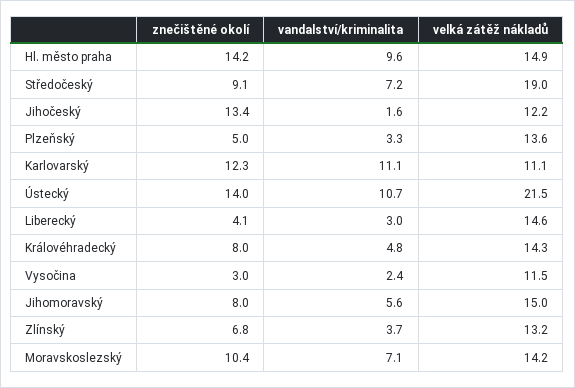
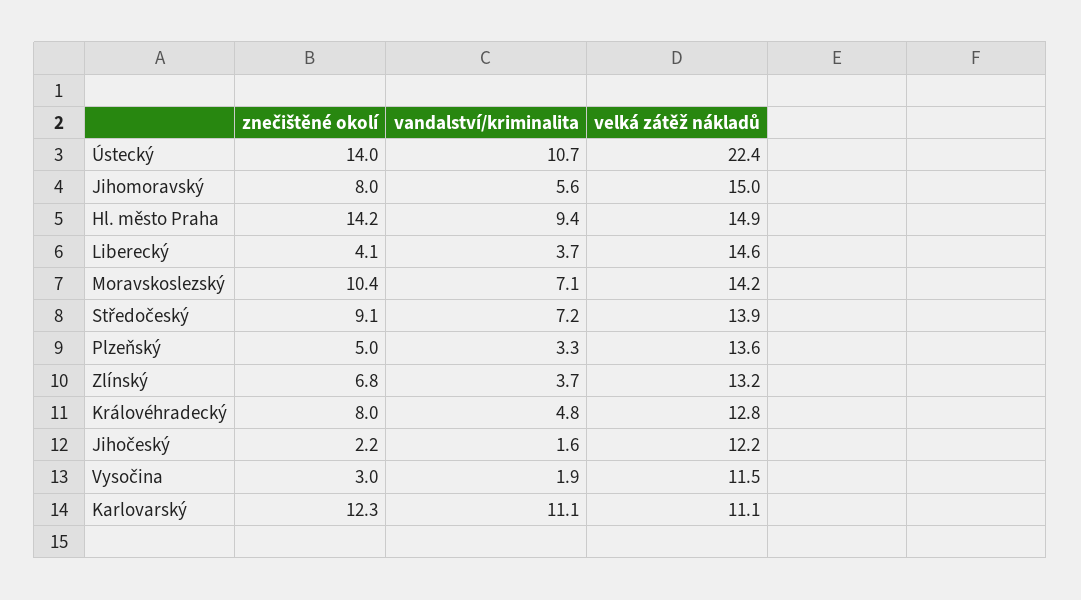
vandalství/kriminalita, Hl. město praha: 9.6 -> 9.4
velká zátěž nákladů, Středočeský: 19 -> 13.9
znečištěné okolí, Jihočeský: 13.4 -> 2.2
velká zátěž nákladů, Ústecký: 21.5 -> 22.4
vandalství/kriminalita, Liberecký: 3 -> 3.7
velká zátěž nákladů, Královéhradecký: 14.3 -> 12.8
vandalství/kriminalita, Vysočina: 2.4 -> 1.9

